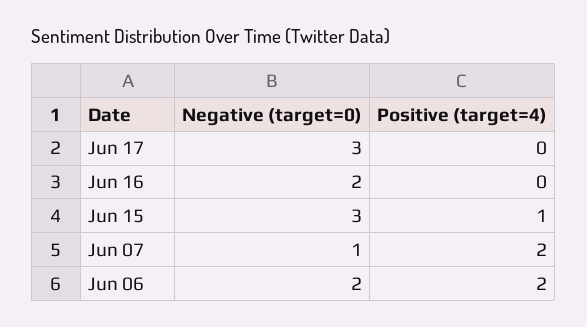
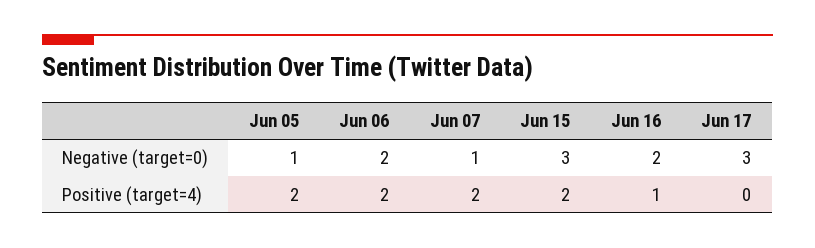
Positive (target=4), Jun 16: 0 -> 1
Positive (target=4), Jun 15: 1 -> 2
Negative (target=0), Jun 05: none -> 1
Positive (target=4), Jun 05: none -> 2

